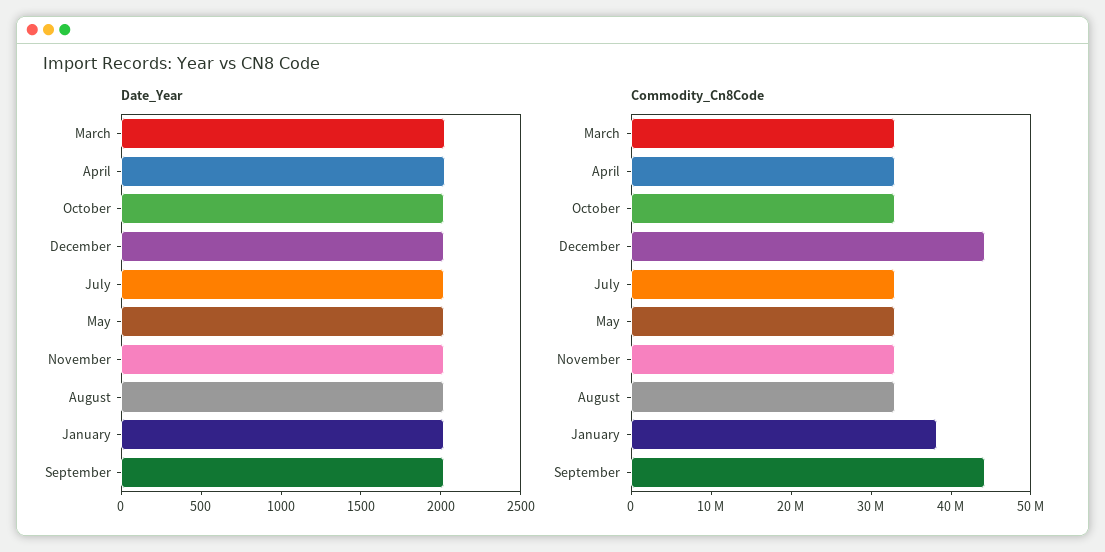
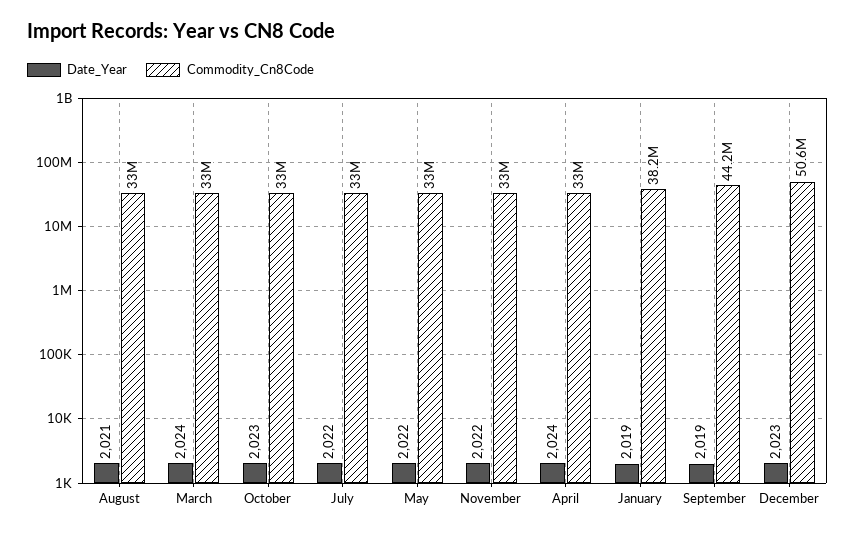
Commodity_Cn8Code, December: 44000000 -> 50600000

